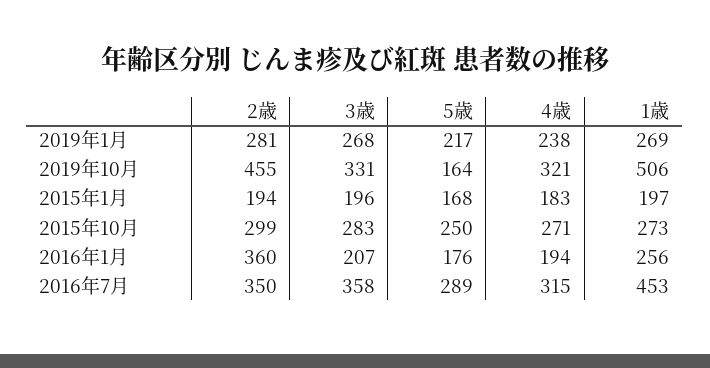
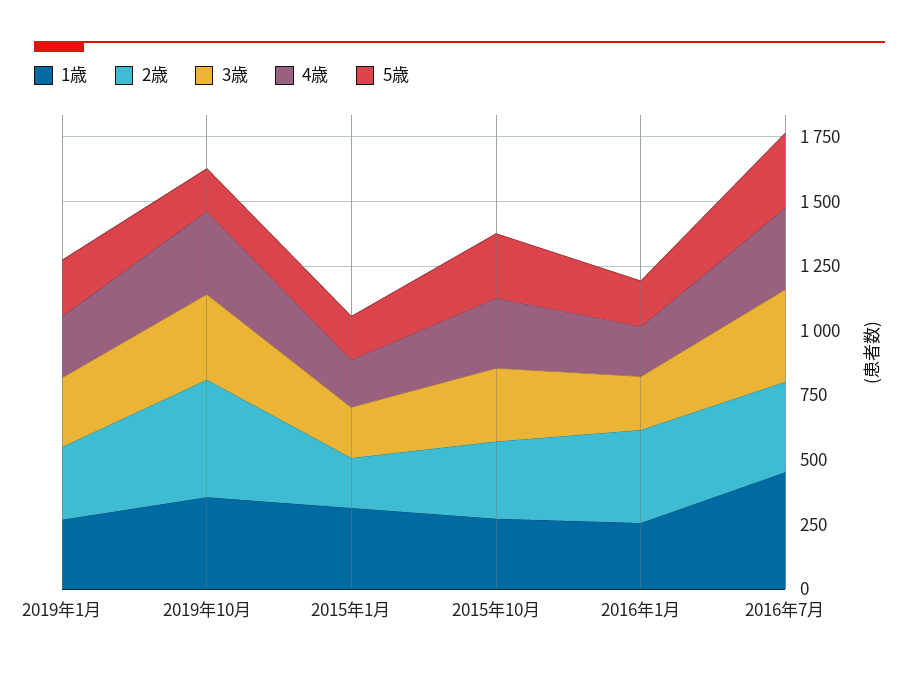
1歳, 2019年10月: 506 -> 350
1歳, 2015年1月: 197 -> 300

